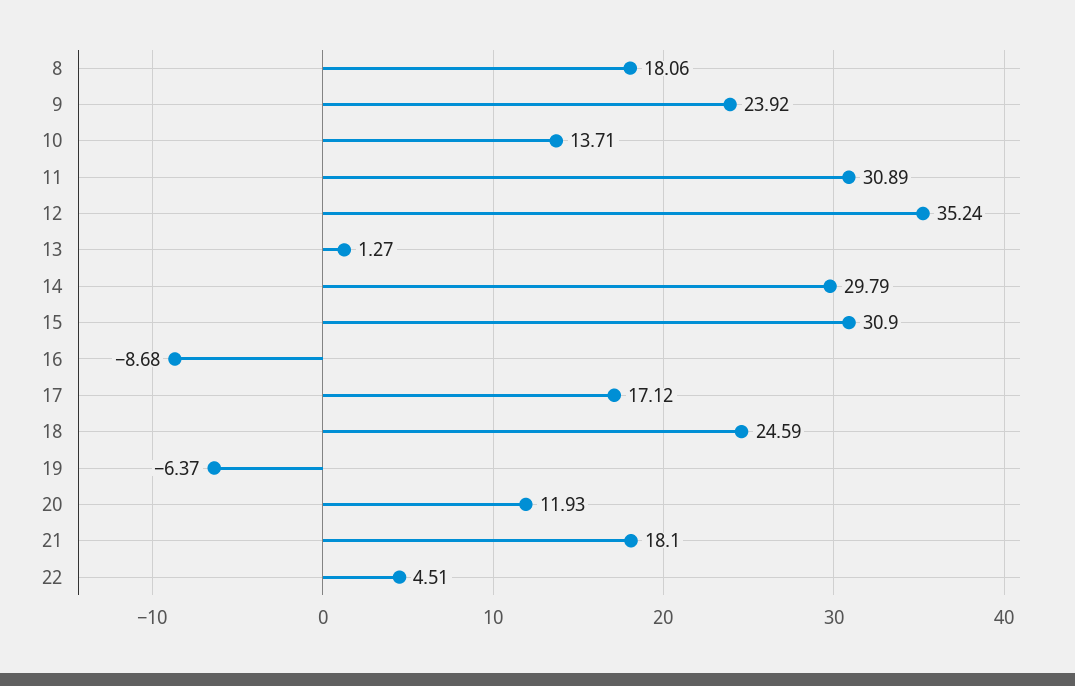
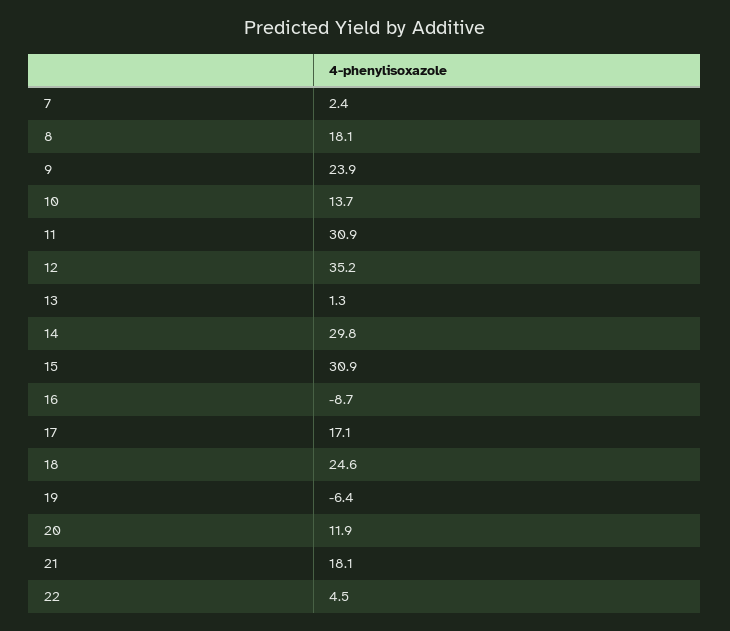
7: none -> 2.4

